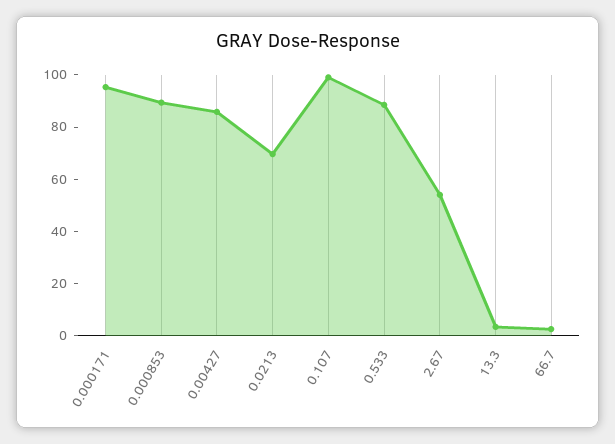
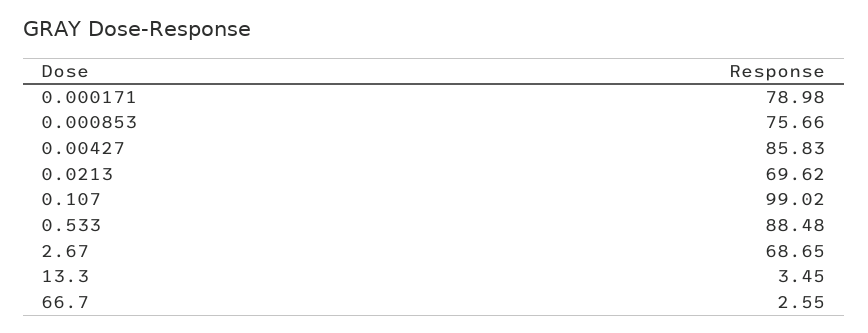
0.000171: 95 -> 78.98
0.000853: 90 -> 75.66
2.67: 55 -> 68.65

